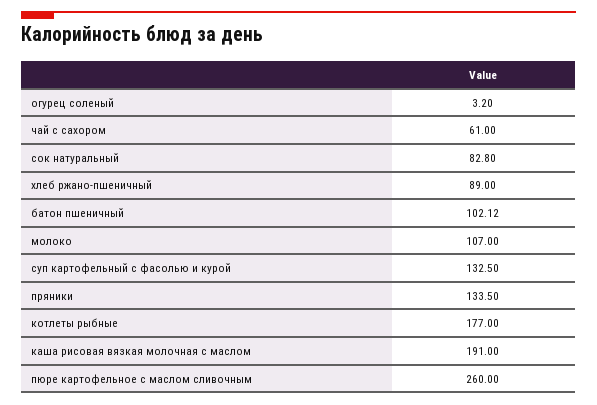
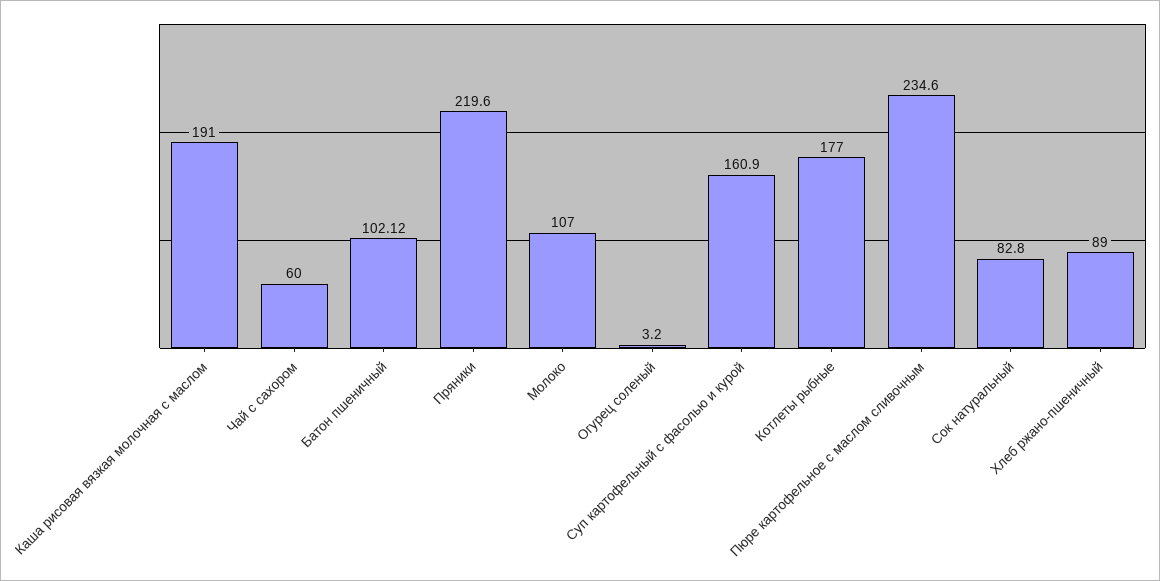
чай с сахором: 61 -> 60
суп картофельный с фасолью и курой: 132.5 -> 160.9
пряники: 133.5 -> 219.6
пюре картофельное с маслом сливочным: 260 -> 234.6

